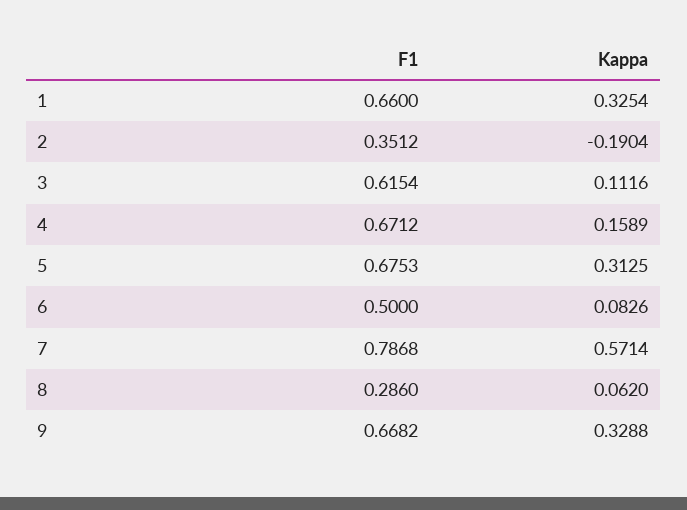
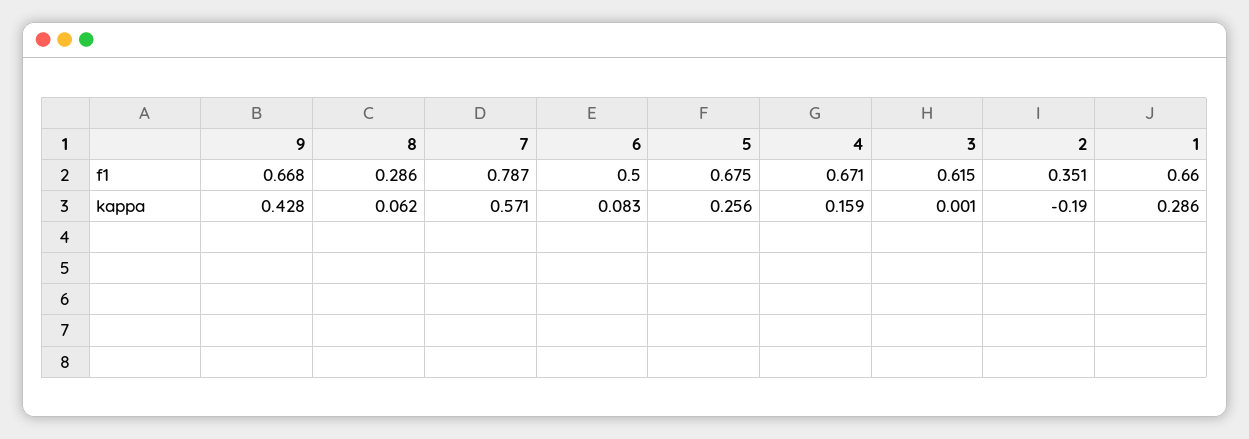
Kappa, 1: 0.3254 -> 0.286
Kappa, 3: 0.1116 -> 0.001
Kappa, 5: 0.3125 -> 0.256
Kappa, 9: 0.3288 -> 0.428

